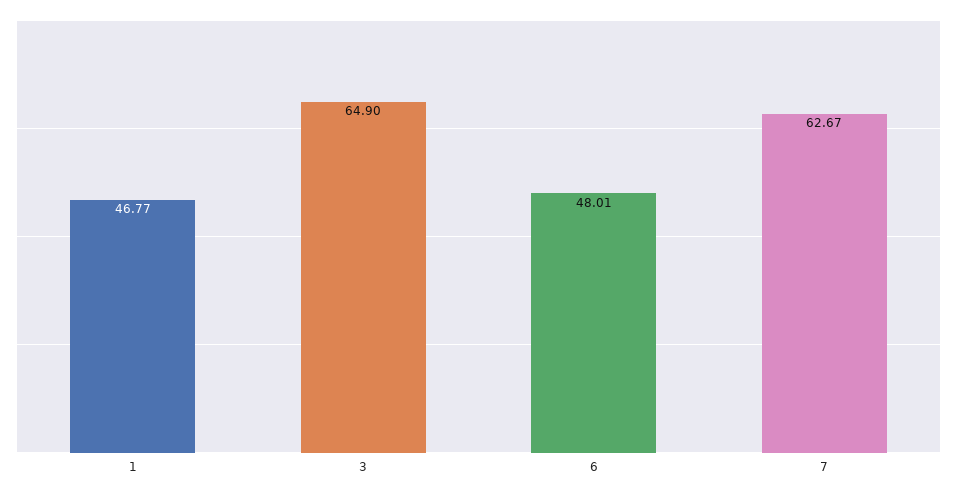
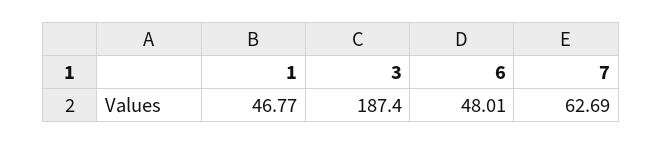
3: 64.9 -> 187.4
7: 62.67 -> 62.69

